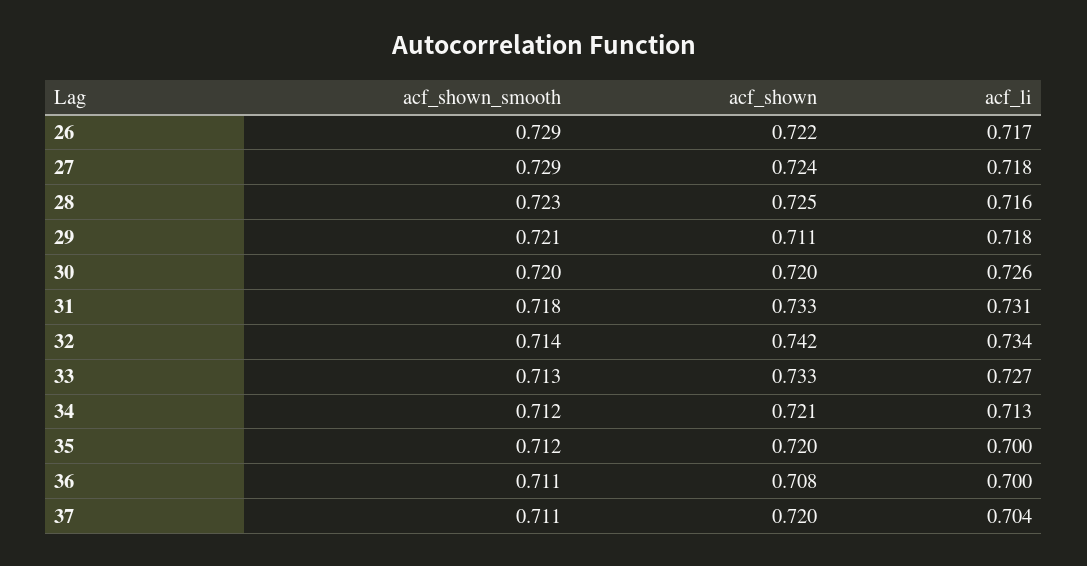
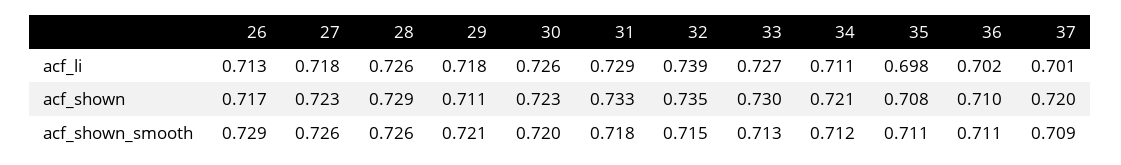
acf_shown, 26: 0.722 -> 0.717
acf_li, 26: 0.717 -> 0.713
acf_shown_smooth, 27: 0.729 -> 0.726
acf_shown, 27: 0.724 -> 0.723
acf_shown_smooth, 28: 0.723 -> 0.726
acf_shown, 28: 0.725 -> 0.729
acf_li, 28: 0.716 -> 0.726
acf_shown, 30: 0.72 -> 0.723
acf_li, 31: 0.731 -> 0.729
acf_shown_smooth, 32: 0.714 -> 0.715
acf_shown, 32: 0.742 -> 0.735
acf_li, 32: 0.734 -> 0.739
acf_shown, 33: 0.733 -> 0.73
acf_li, 34: 0.713 -> 0.711
acf_shown_smooth, 35: 0.712 -> 0.711
acf_shown, 35: 0.72 -> 0.708
acf_li, 35: 0.7 -> 0.698
acf_shown, 36: 0.708 -> 0.71
acf_li, 36: 0.7 -> 0.702
acf_shown_smooth, 37: 0.711 -> 0.709
acf_li, 37: 0.704 -> 0.701

